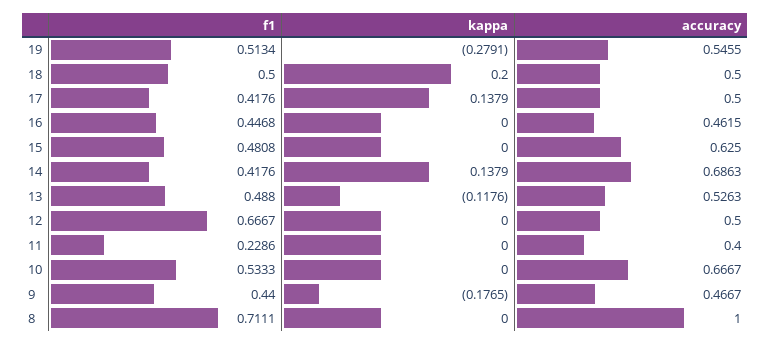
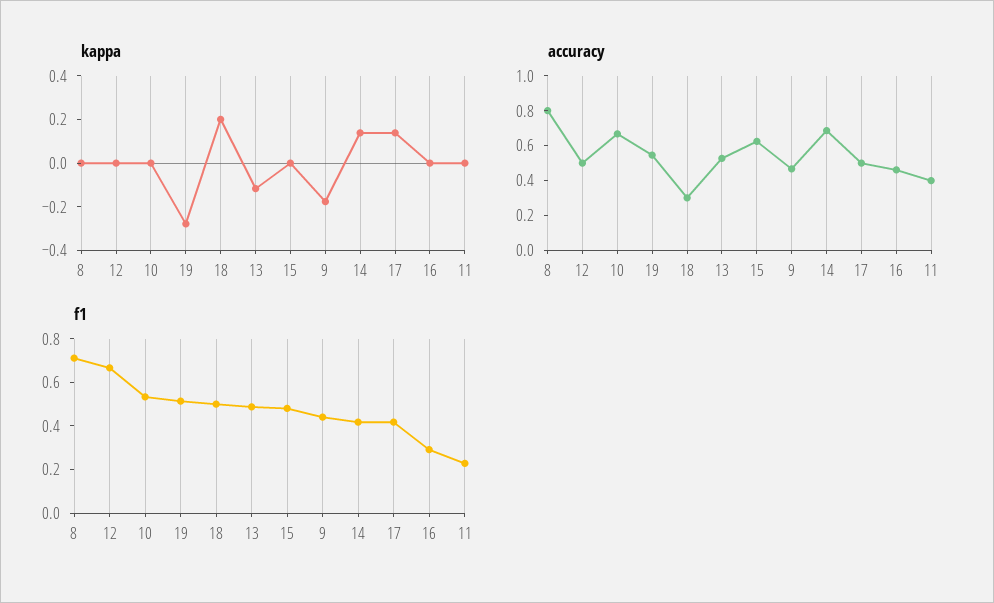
accuracy, 18: 0.5 -> 0.3
f1, 16: 0.4468 -> 0.3
accuracy, 8: 1 -> 0.8

